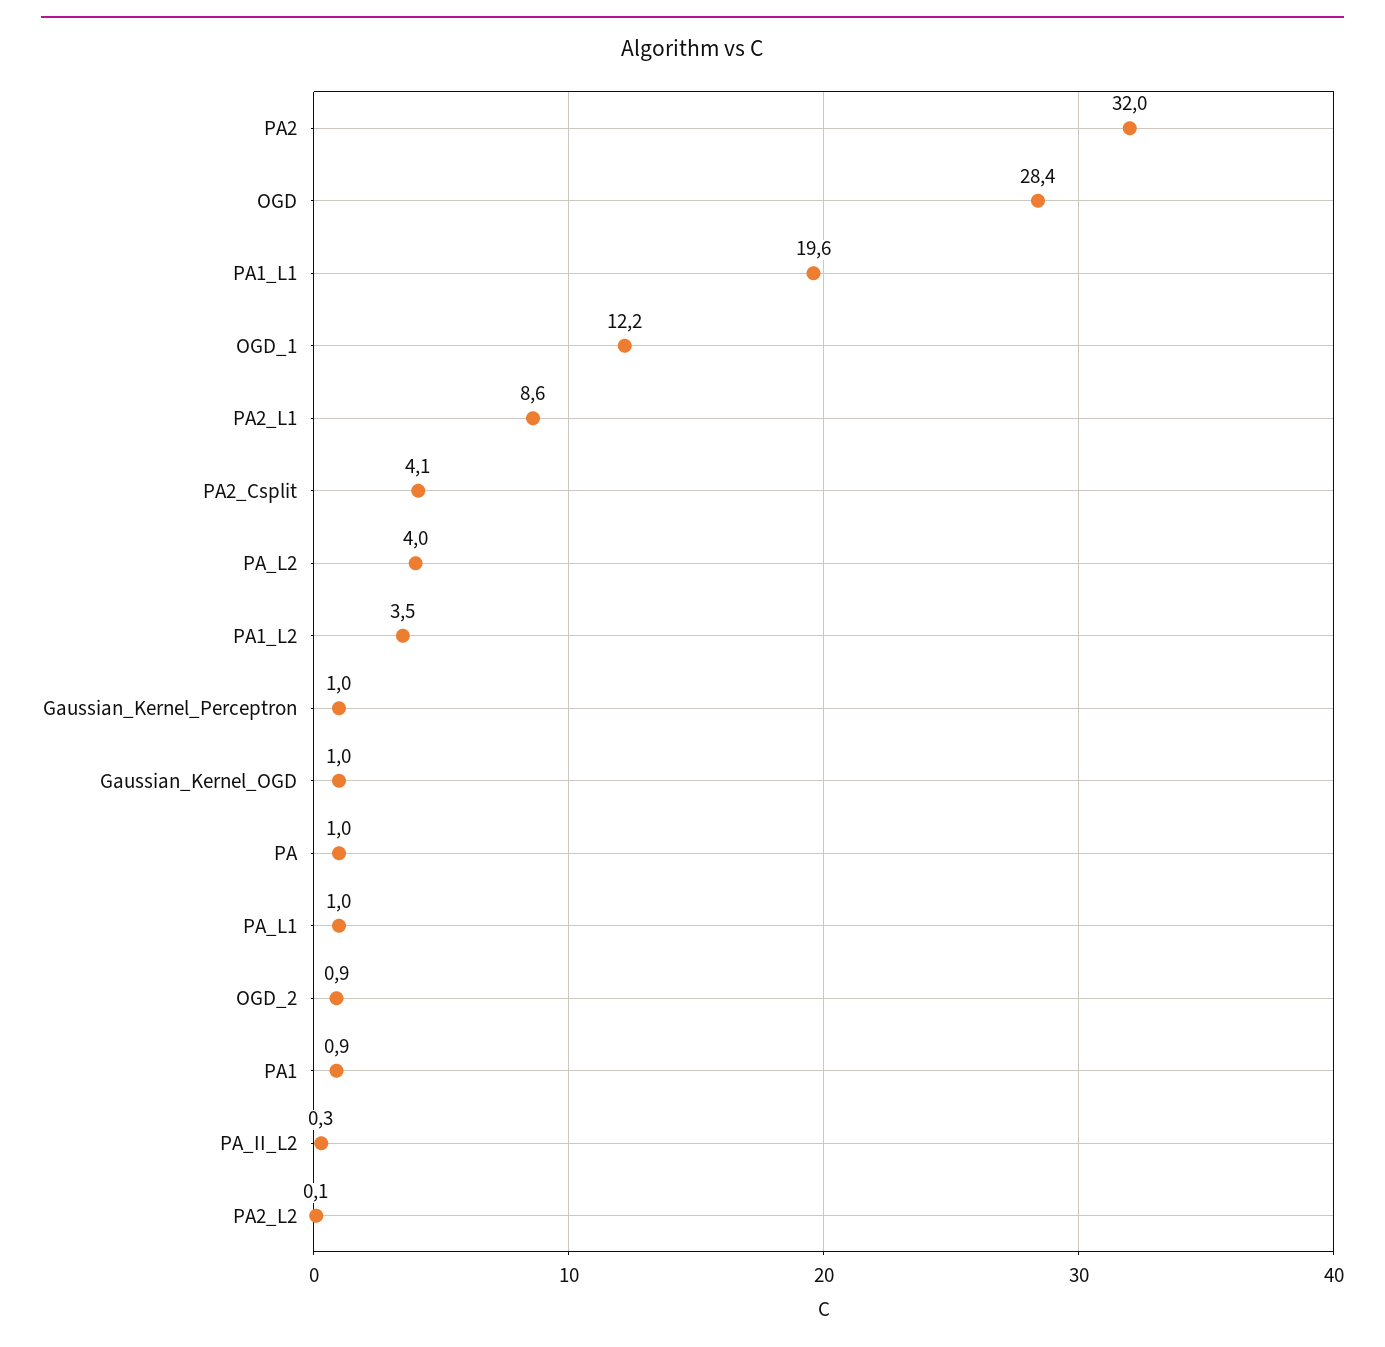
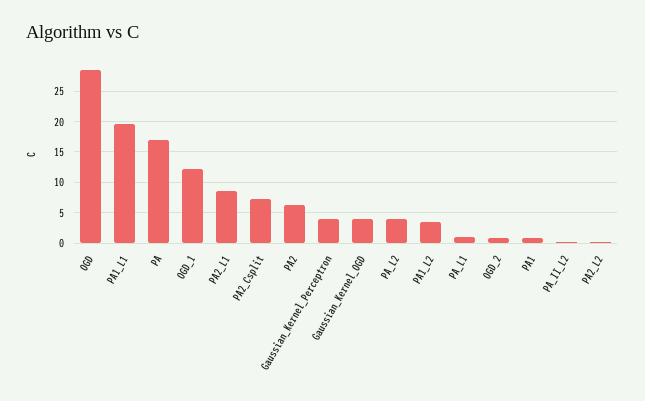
PA2: 32 -> 6
PA2_Csplit: 4.1 -> 7
Gaussian_Kernel_Perceptron: 1 -> 4
Gaussian_Kernel_OGD: 1 -> 4
PA: 1 -> 17

